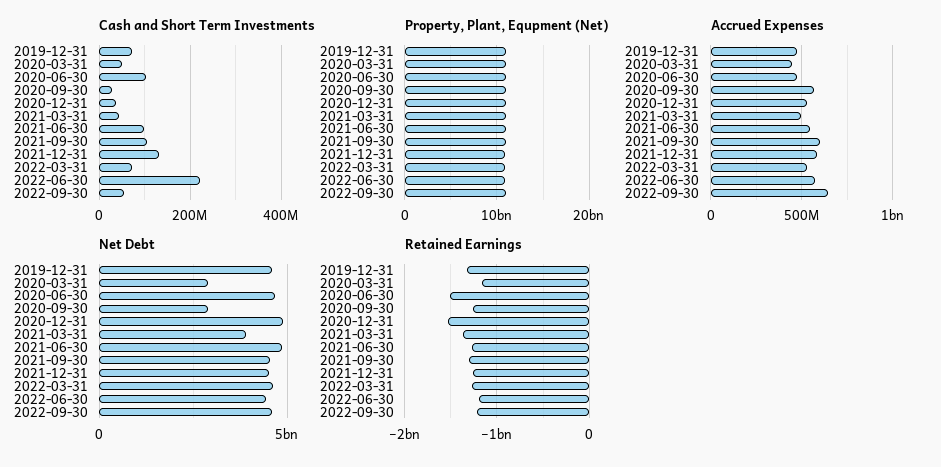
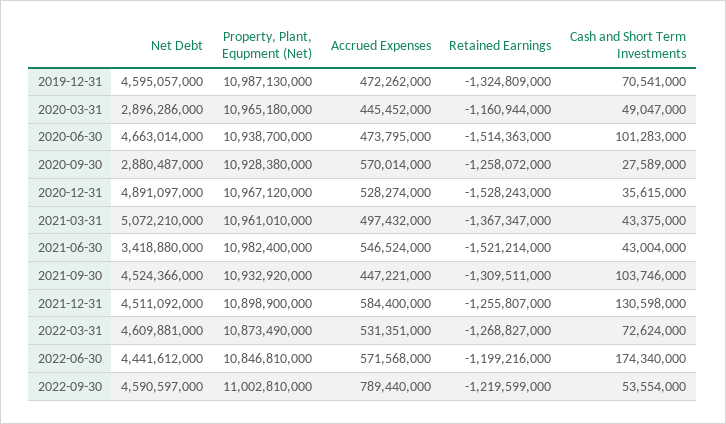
Cash and Short Term Investments, 2021-06-30: 100000000 -> 43004000
Cash and Short Term Investments, 2022-06-30: 220000000 -> 174340000
Accrued Expenses, 2021-09-30: 600000000 -> 447221000
Accrued Expenses, 2022-09-30: 650000000 -> 789440000
Net Debt, 2021-03-31: 4000000000 -> 5072210000
Net Debt, 2021-06-30: 5000000000 -> 3418880000
Retained Earnings, 2021-06-30: -1300000000 -> -1521214000

